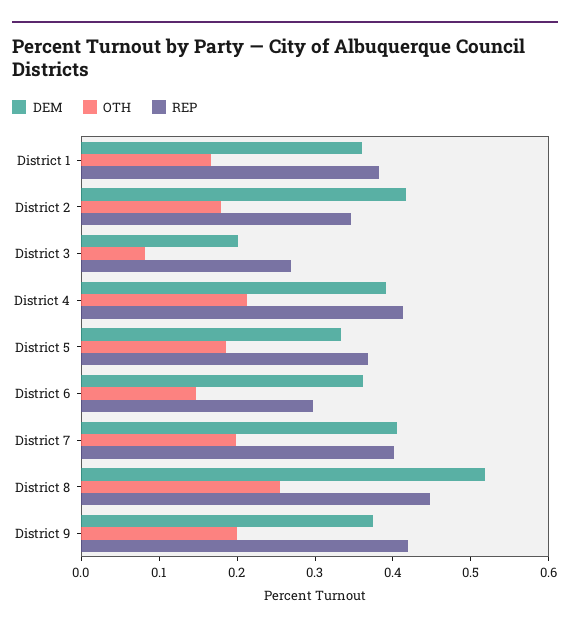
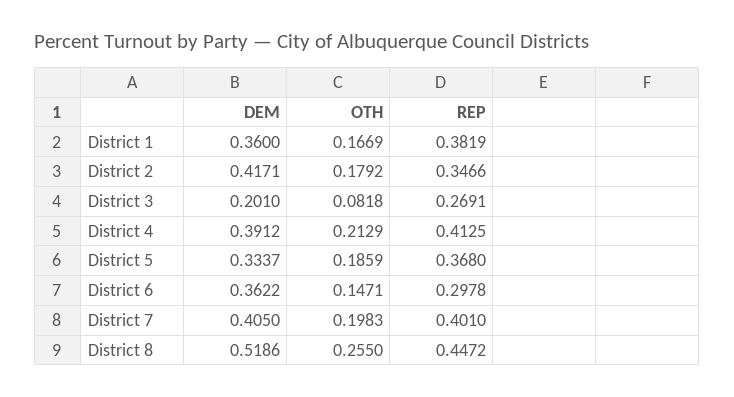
DEM, District 9: 0.38 -> none
OTH, District 9: 0.2 -> none
REP, District 9: 0.42 -> none

